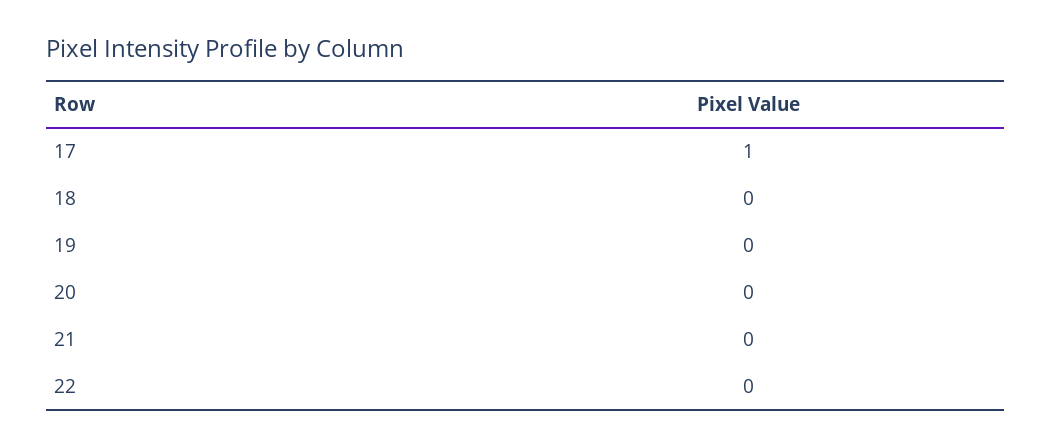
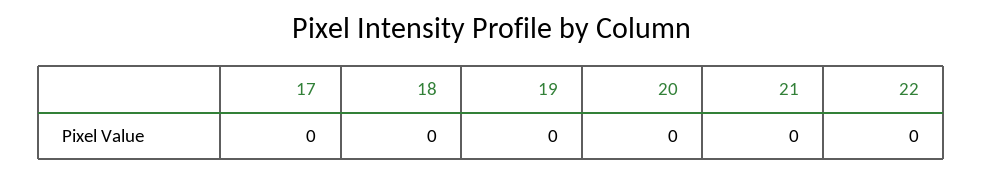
17: 1 -> 0

